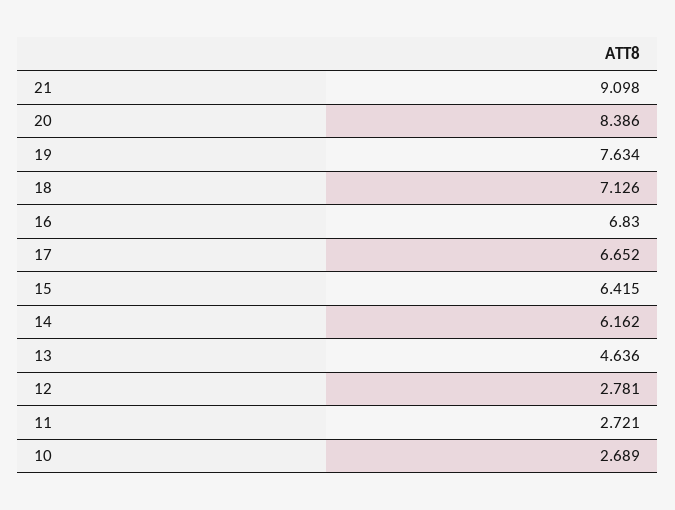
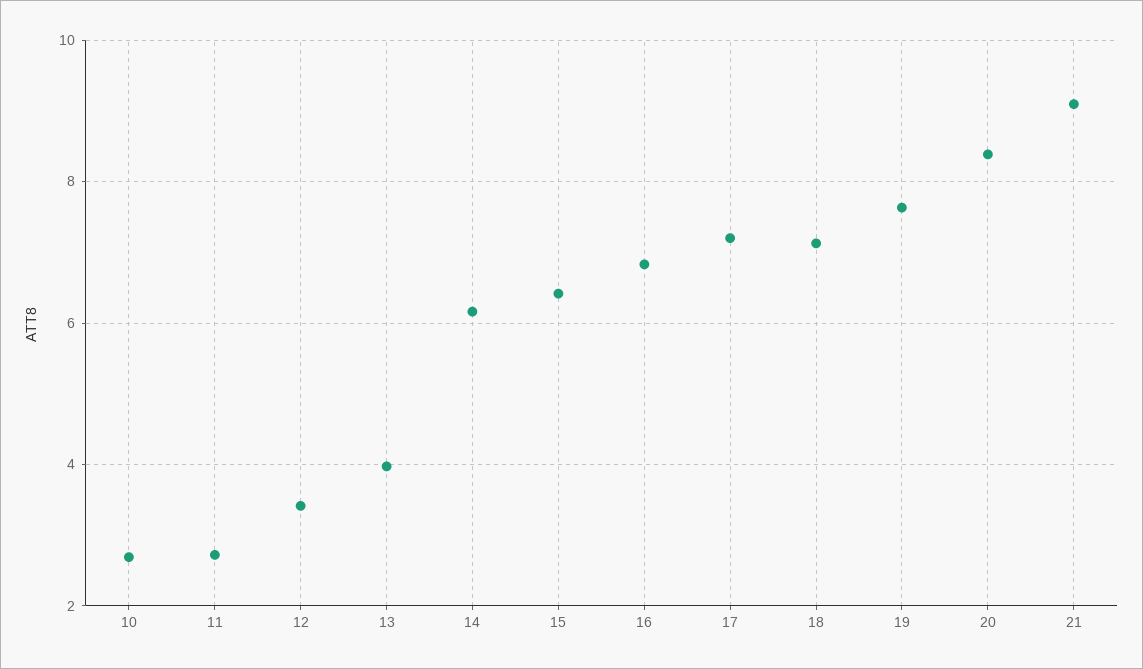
17: 6.652 -> 7.2
13: 4.636 -> 4
12: 2.781 -> 3.4

